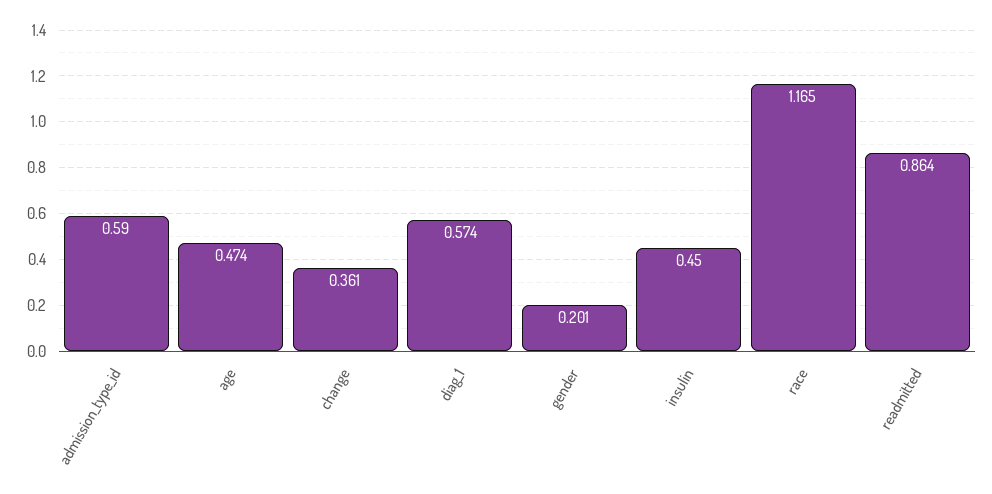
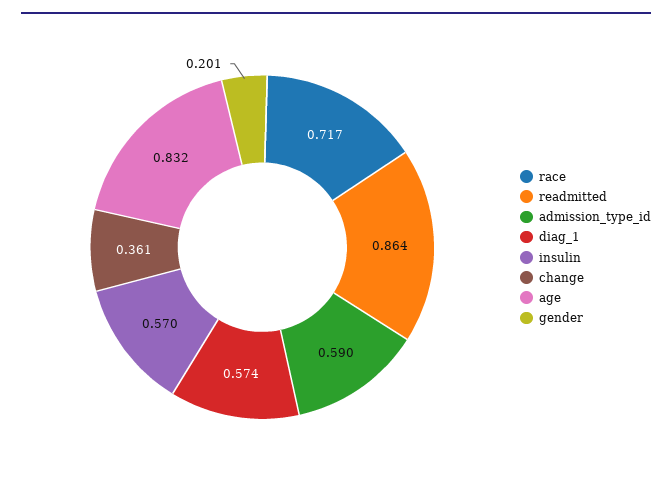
age: 0.474 -> 0.832
insulin: 0.45 -> 0.57
race: 1.165 -> 0.717

